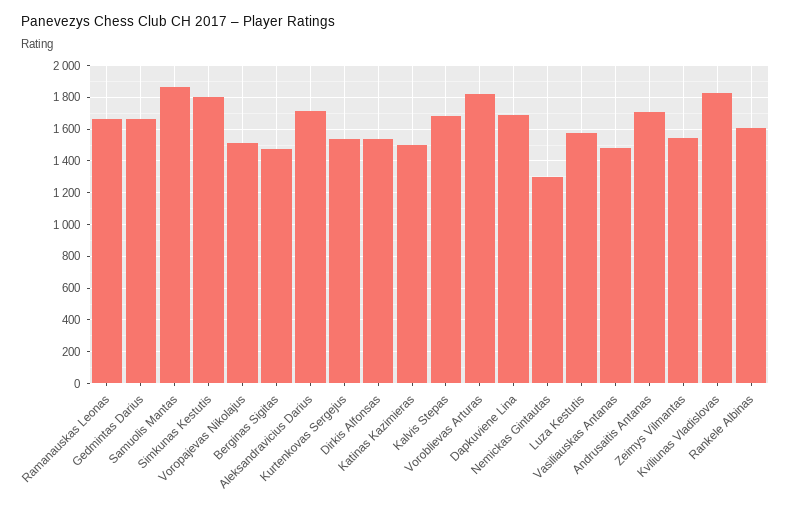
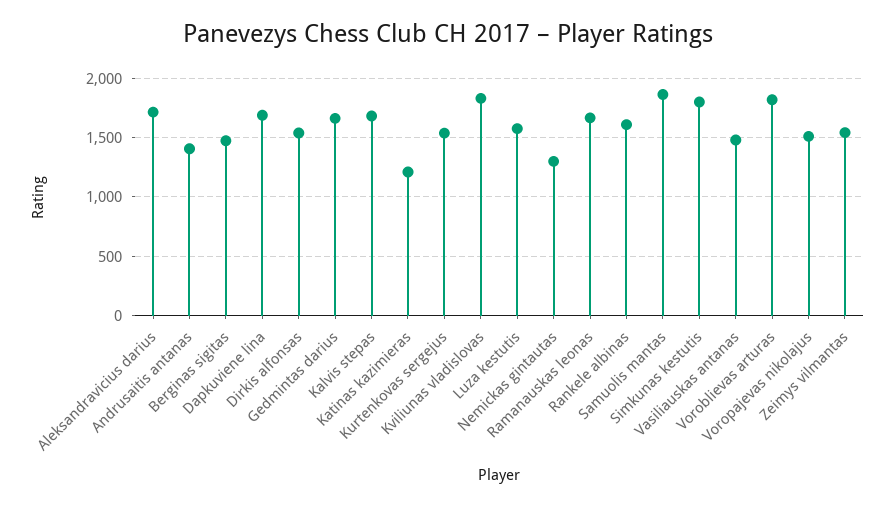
Katinas Kazimieras: 1500 -> 1200
Andrusaitis Antanas: 1700 -> 1400

